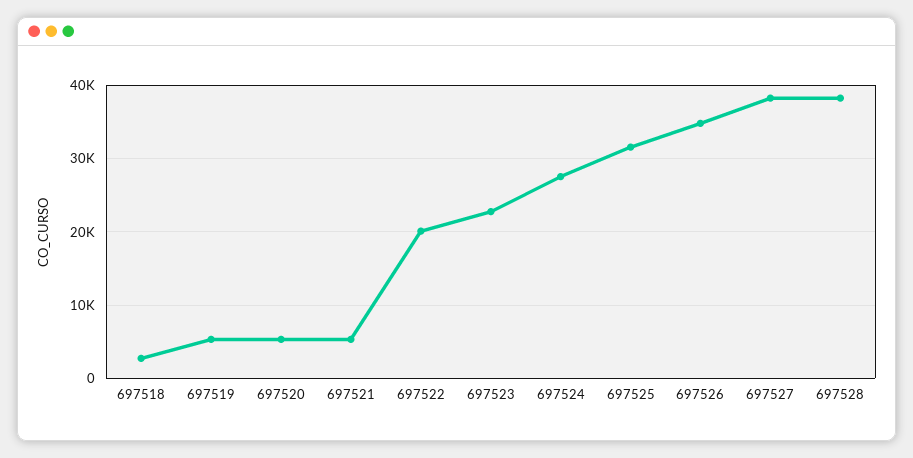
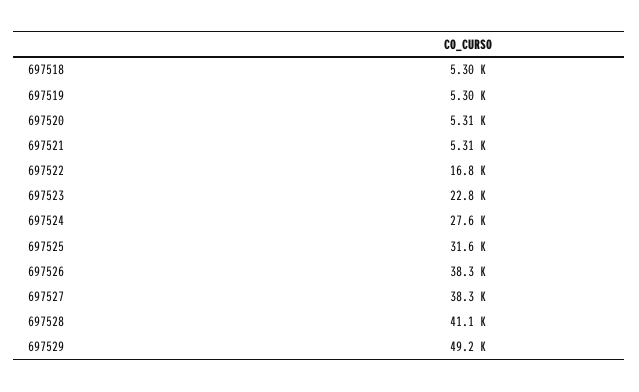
697518: 3000 -> 5300
697522: 20000 -> 16800
697526: 35000 -> 38300
697528: 38000 -> 41100
697529: none -> 49200

